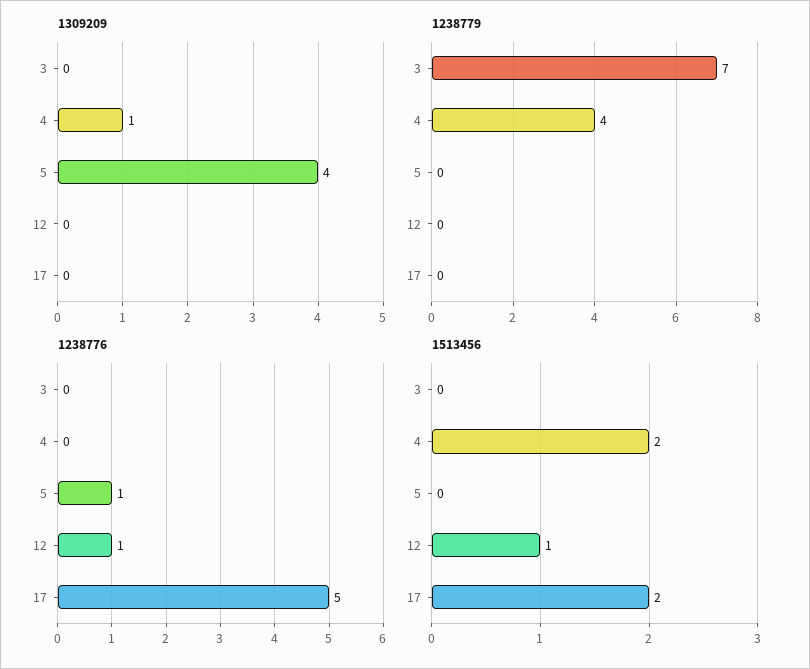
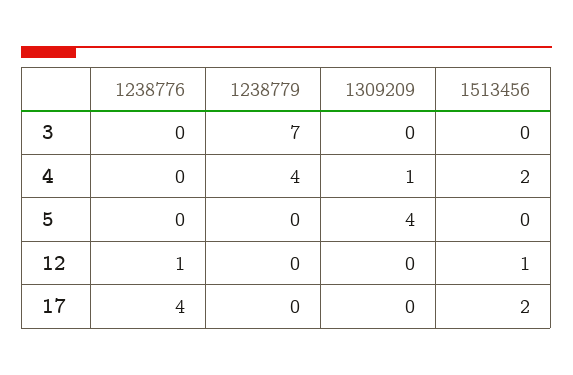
1238776, 5: 1 -> 0
1238776, 17: 5 -> 4

